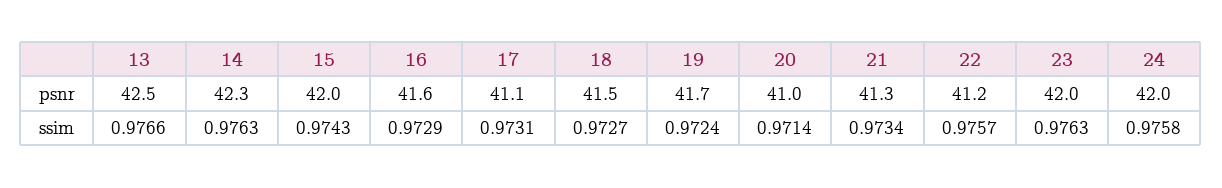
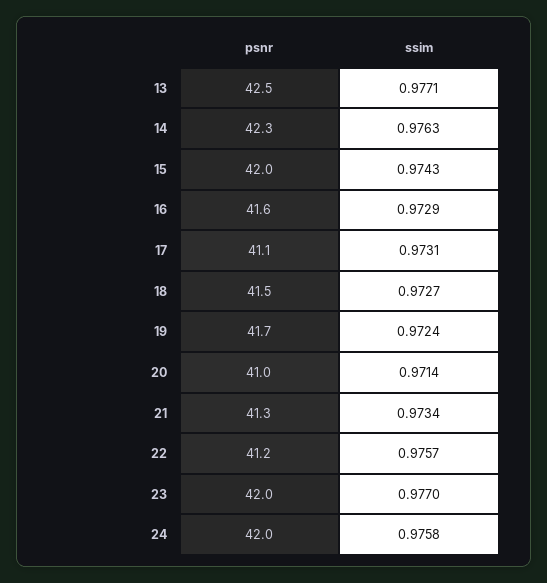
13, ssim: 0.9766 -> 0.9771
23, ssim: 0.9763 -> 0.977

